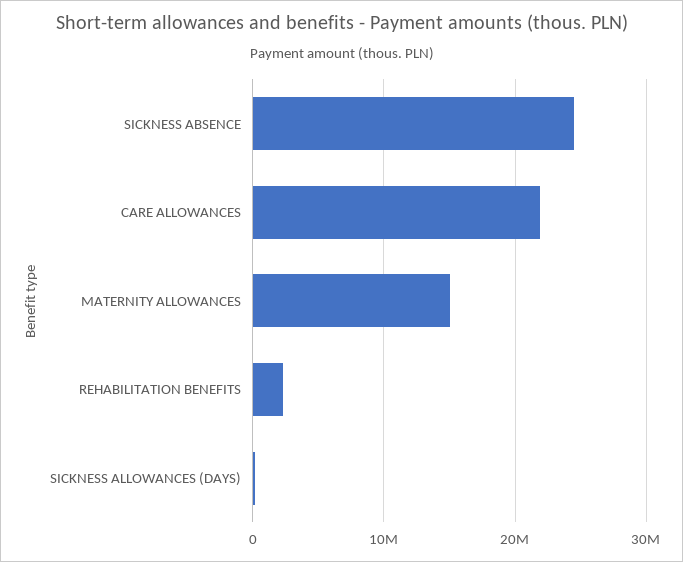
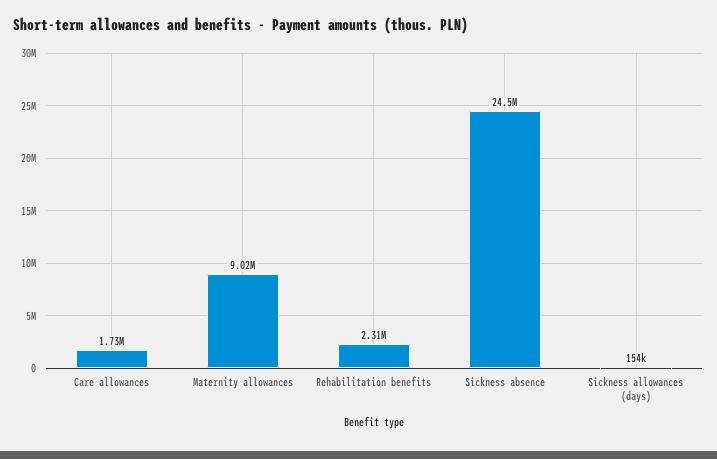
CARE ALLOWANCES: 22000000 -> 1730000
MATERNITY ALLOWANCES: 15000000 -> 9020000

